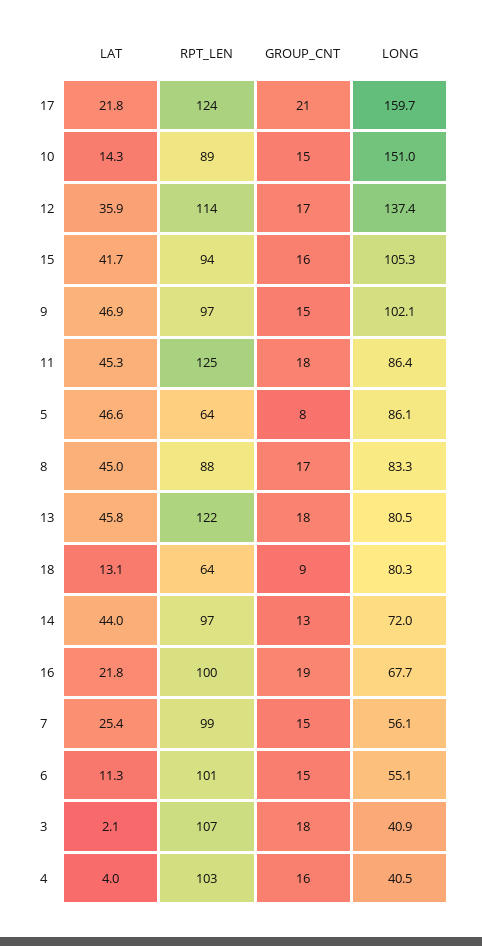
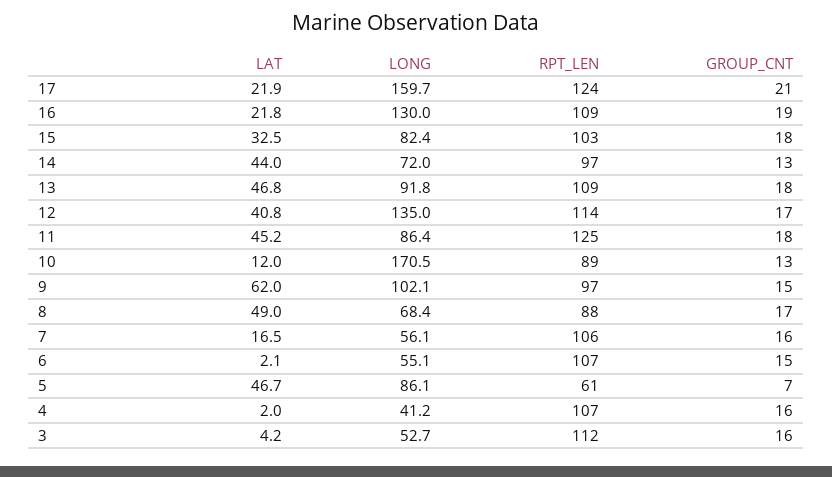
LAT, 17: 21.8 -> 21.9
LAT, 10: 14.3 -> 12
GROUP_CNT, 10: 15 -> 13
LONG, 10: 151 -> 170.5
LAT, 12: 35.9 -> 40.8
LONG, 12: 137.4 -> 135
LAT, 15: 41.7 -> 32.5
RPT_LEN, 15: 94 -> 103
GROUP_CNT, 15: 16 -> 18
LONG, 15: 105.3 -> 82.4
LAT, 9: 46.9 -> 62
LAT, 11: 45.3 -> 45.2
LAT, 5: 46.6 -> 46.7
RPT_LEN, 5: 64 -> 61
GROUP_CNT, 5: 8 -> 7
LAT, 8: 45 -> 49
LONG, 8: 83.3 -> 68.4
LAT, 13: 45.8 -> 46.8
RPT_LEN, 13: 122 -> 109
LONG, 13: 80.5 -> 91.8
LAT, 18: 13.1 -> none
RPT_LEN, 18: 64 -> none
GROUP_CNT, 18: 9 -> none
LONG, 18: 80.3 -> none
RPT_LEN, 16: 100 -> 109
LONG, 16: 67.7 -> 130
LAT, 7: 25.4 -> 16.5
RPT_LEN, 7: 99 -> 106
GROUP_CNT, 7: 15 -> 16
LAT, 6: 11.3 -> 2.1
RPT_LEN, 6: 101 -> 107
LAT, 3: 2.1 -> 4.2
RPT_LEN, 3: 107 -> 112
GROUP_CNT, 3: 18 -> 16
LONG, 3: 40.9 -> 52.7
LAT, 4: 4 -> 2
RPT_LEN, 4: 103 -> 107
LONG, 4: 40.5 -> 41.2

